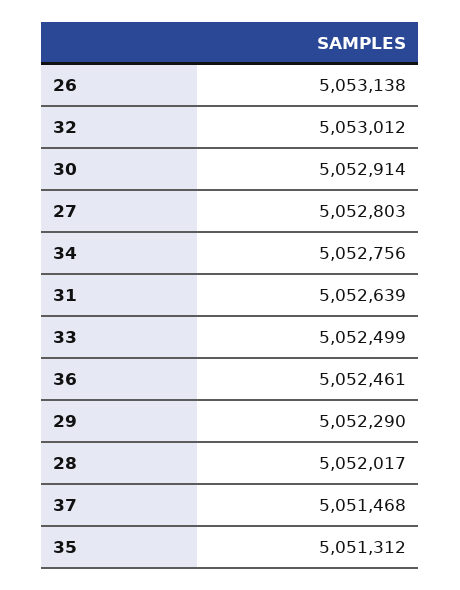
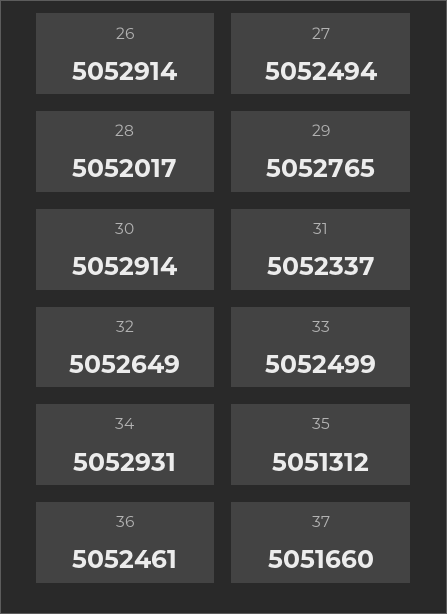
26: 5053138 -> 5052914
32: 5053012 -> 5052649
27: 5052803 -> 5052494
34: 5052756 -> 5052931
31: 5052639 -> 5052337
29: 5052290 -> 5052765
37: 5051468 -> 5051660

